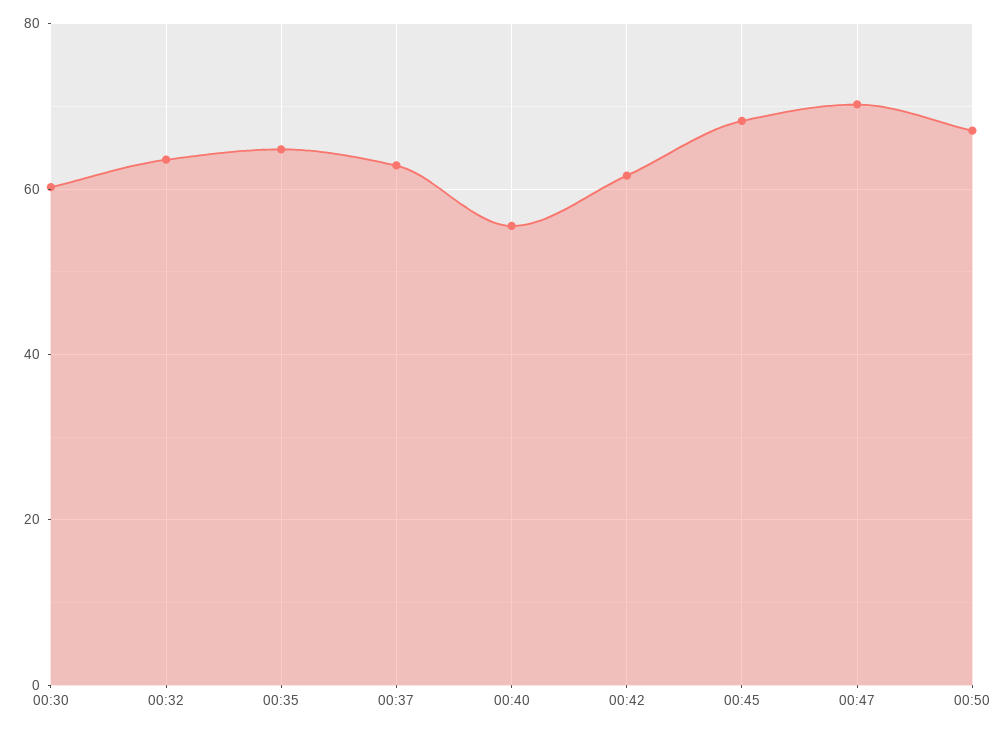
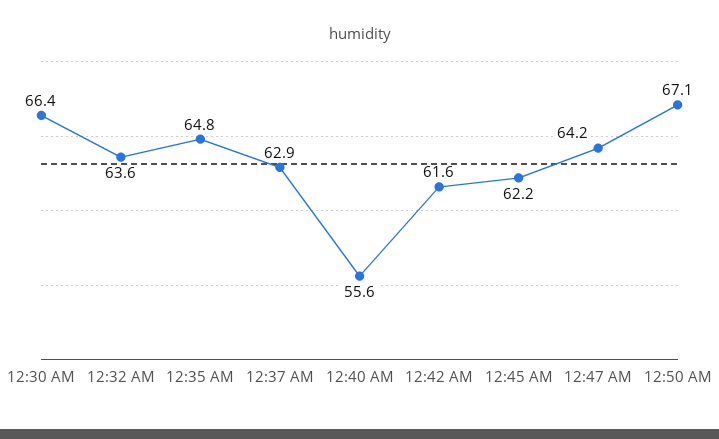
00:30: 60 -> 66.4
00:45: 68 -> 62.2
00:47: 70 -> 64.2

